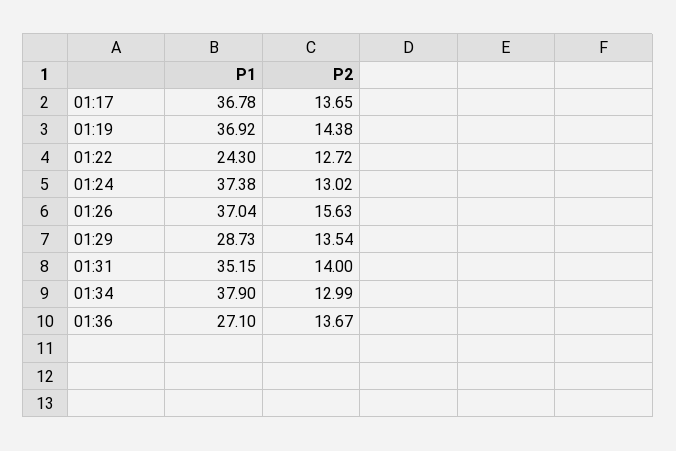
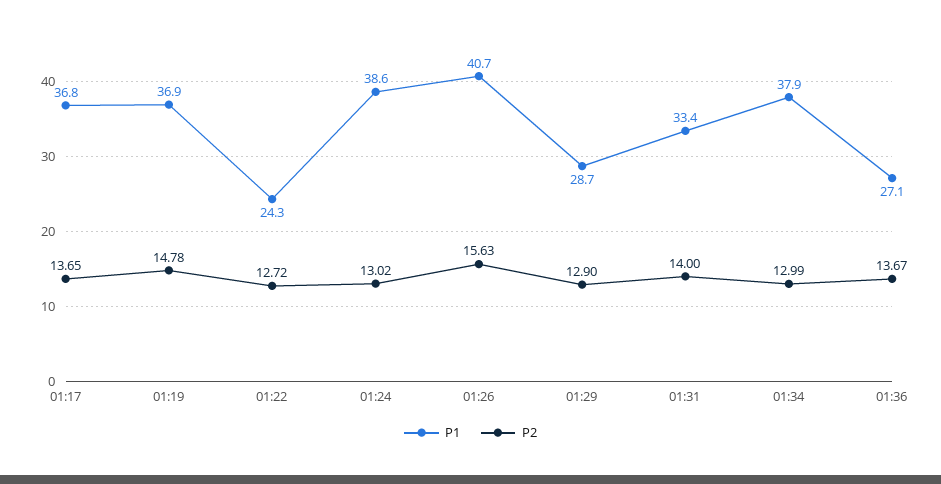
P2, 01:19: 14.38 -> 14.78
P1, 01:24: 37.38 -> 38.6
P1, 01:26: 37.04 -> 40.7
P2, 01:29: 13.54 -> 12.9
P1, 01:31: 35.15 -> 33.4

